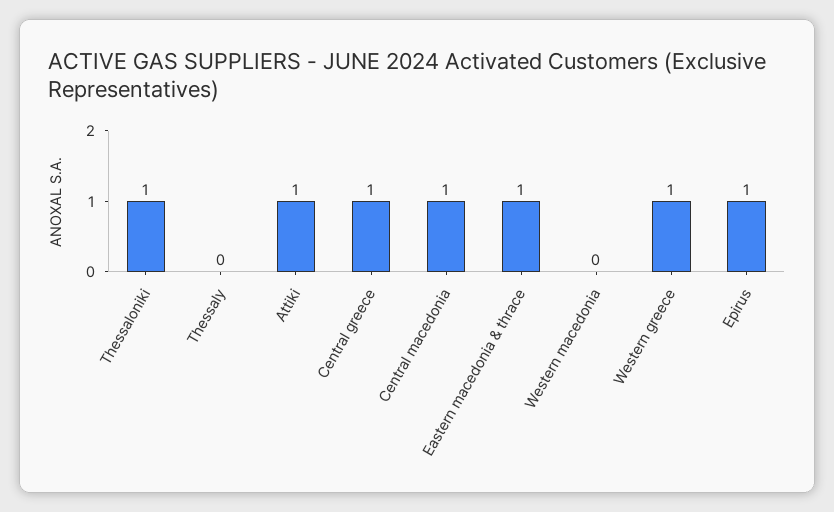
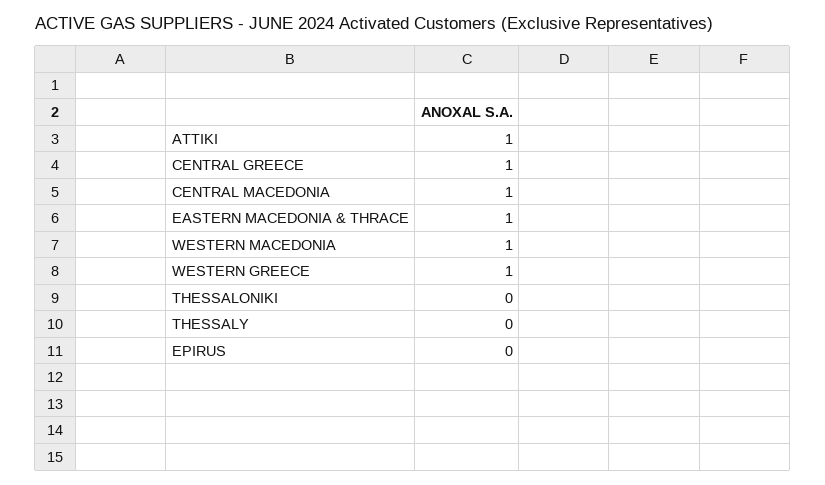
Thessaloniki: 1 -> 0
Western macedonia: 0 -> 1
Epirus: 1 -> 0

